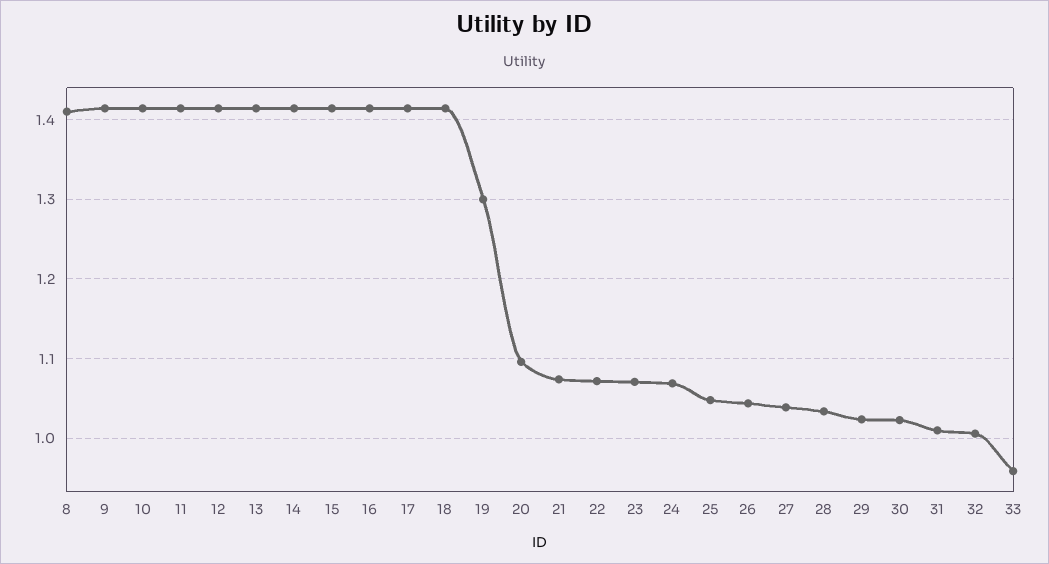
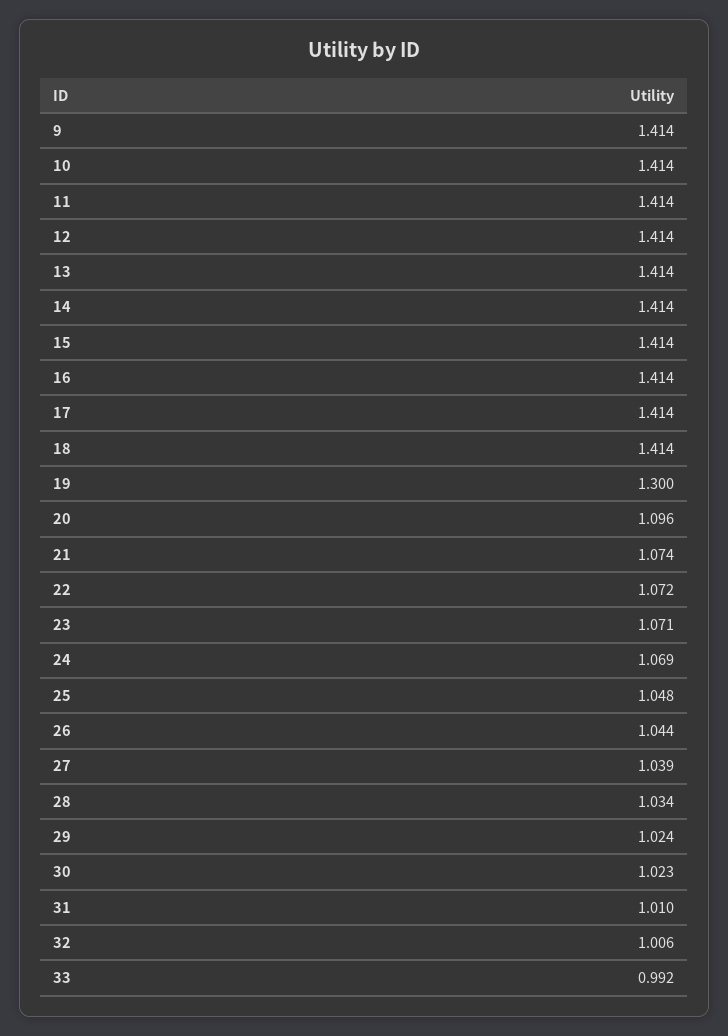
8: 1.41 -> none
33: 0.96 -> 0.992

